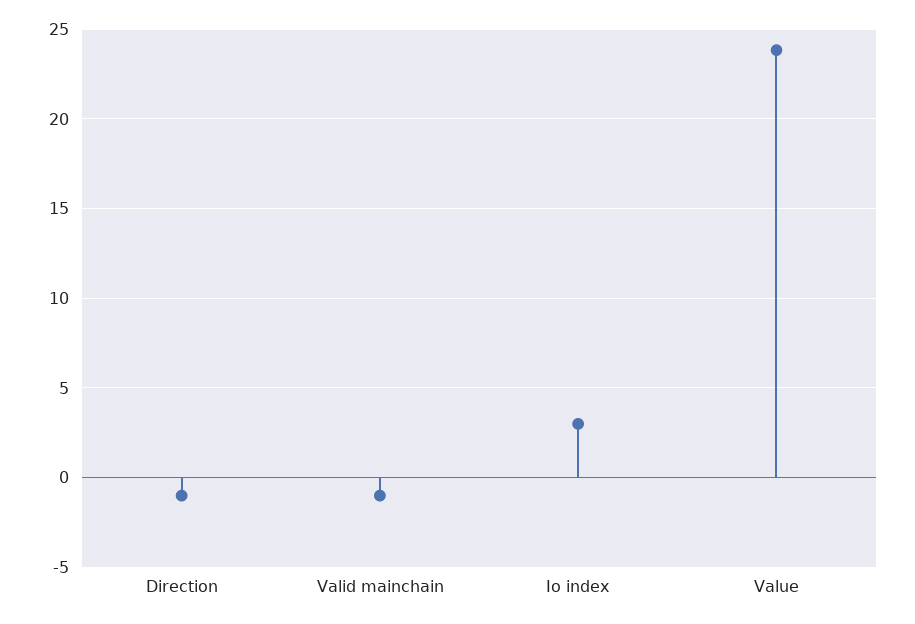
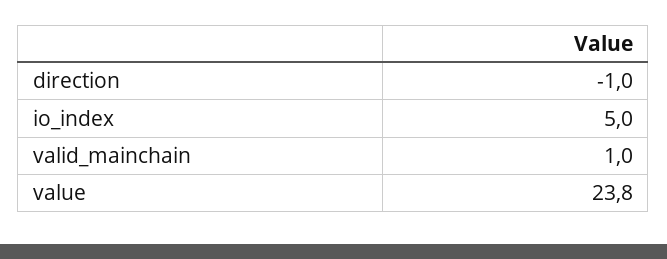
Valid mainchain: -1 -> 1
Io index: 3 -> 5

